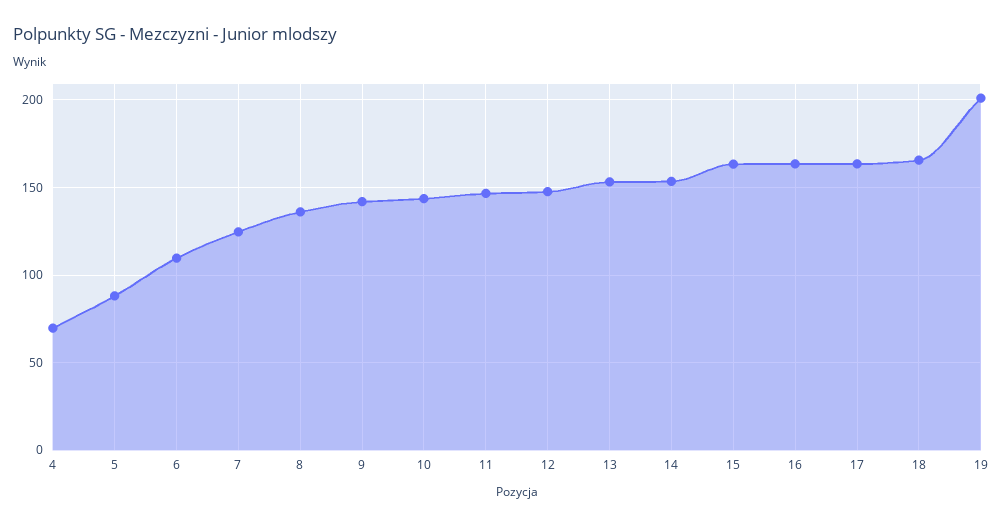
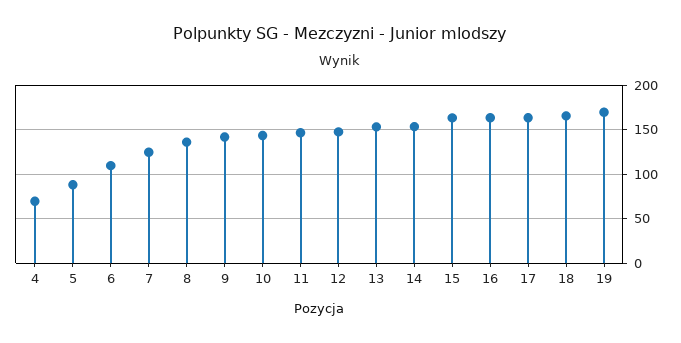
19: 200 -> 170

